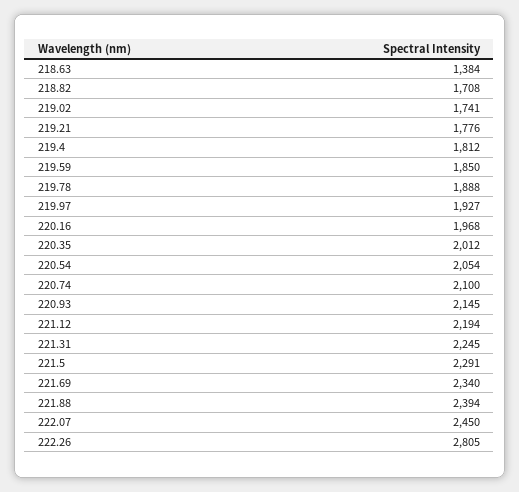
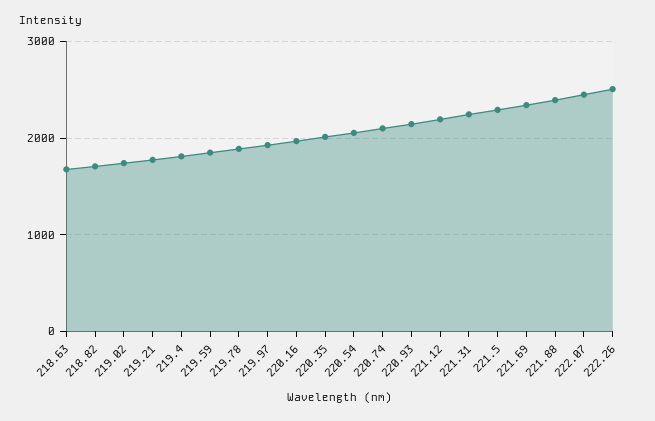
218.63: 1384 -> 1700
222.26: 2805 -> 2500

